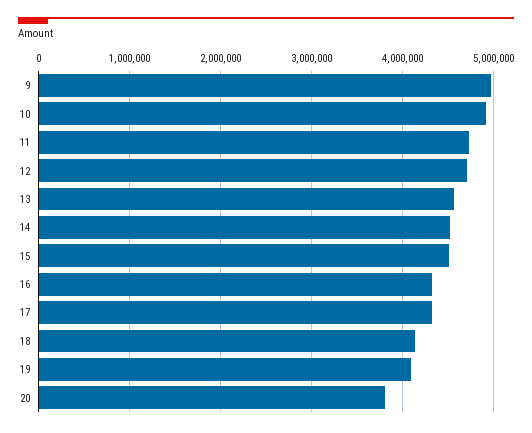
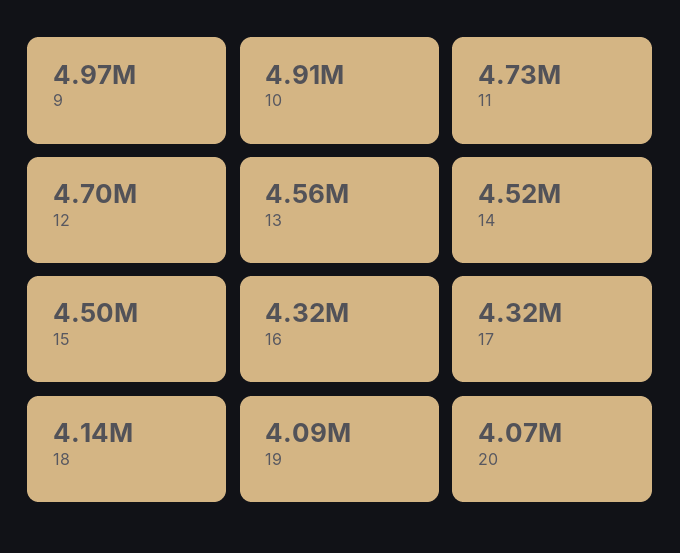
20: 3800000 -> 4070000

